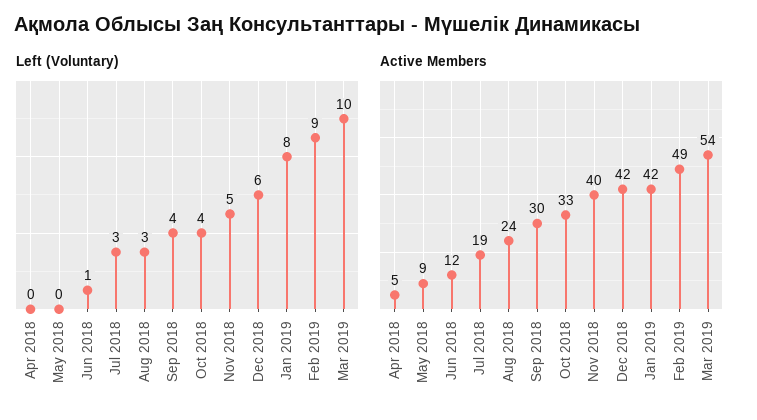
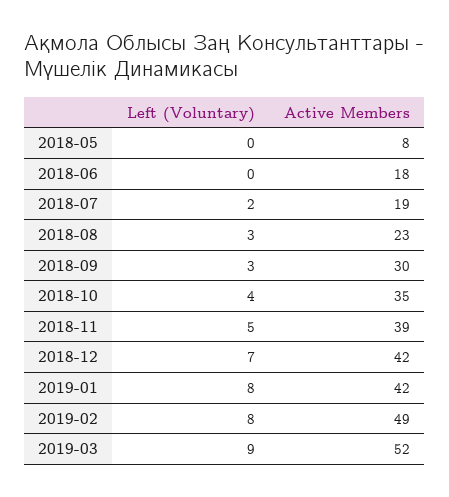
Left (Voluntary), Apr 2018: 0 -> none
Left (Voluntary), Jun 2018: 1 -> 0
Left (Voluntary), Jul 2018: 3 -> 2
Left (Voluntary), Sep 2018: 4 -> 3
Left (Voluntary), Dec 2018: 6 -> 7
Left (Voluntary), Feb 2019: 9 -> 8
Left (Voluntary), Mar 2019: 10 -> 9
Active Members, Apr 2018: 5 -> none
Active Members, May 2018: 9 -> 8
Active Members, Jun 2018: 12 -> 18
Active Members, Aug 2018: 24 -> 23
Active Members, Oct 2018: 33 -> 35
Active Members, Nov 2018: 40 -> 39
Active Members, Mar 2019: 54 -> 52

